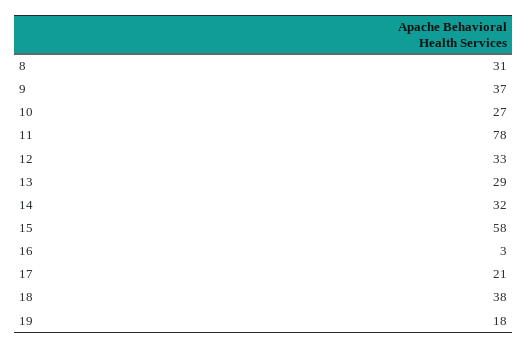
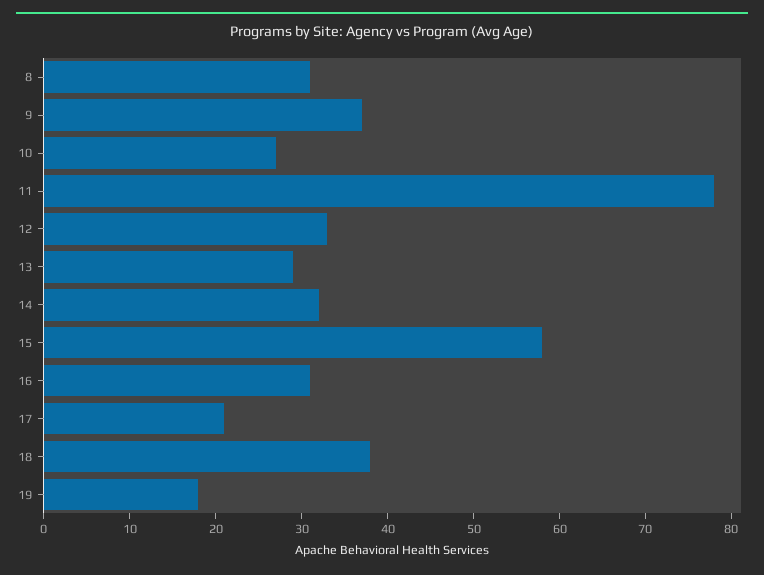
16: 3 -> 31

